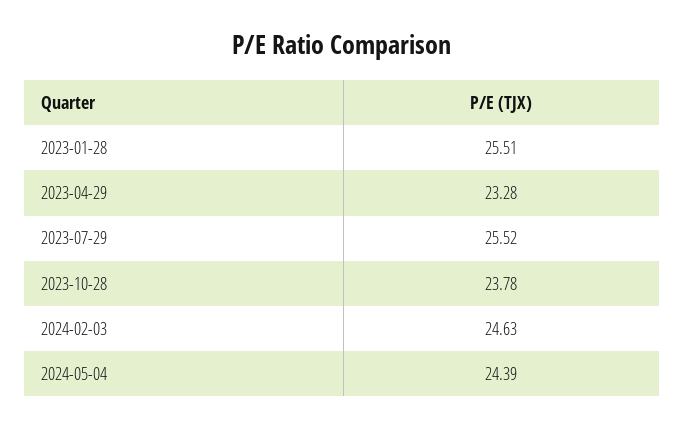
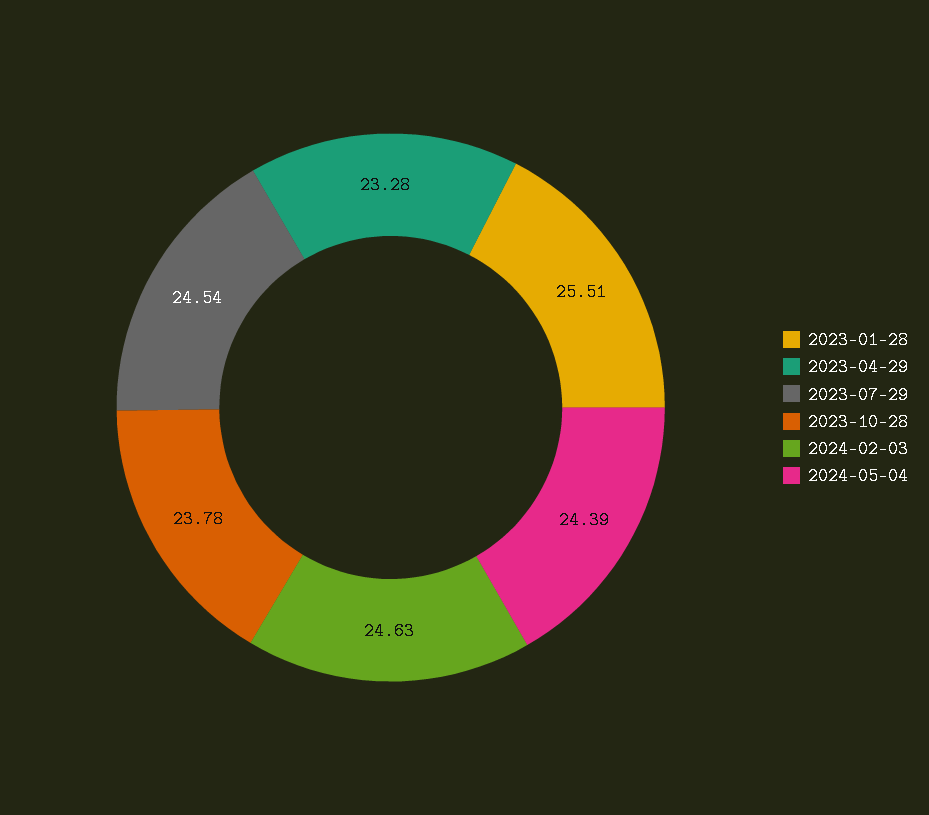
2023-07-29: 25.52 -> 24.54

